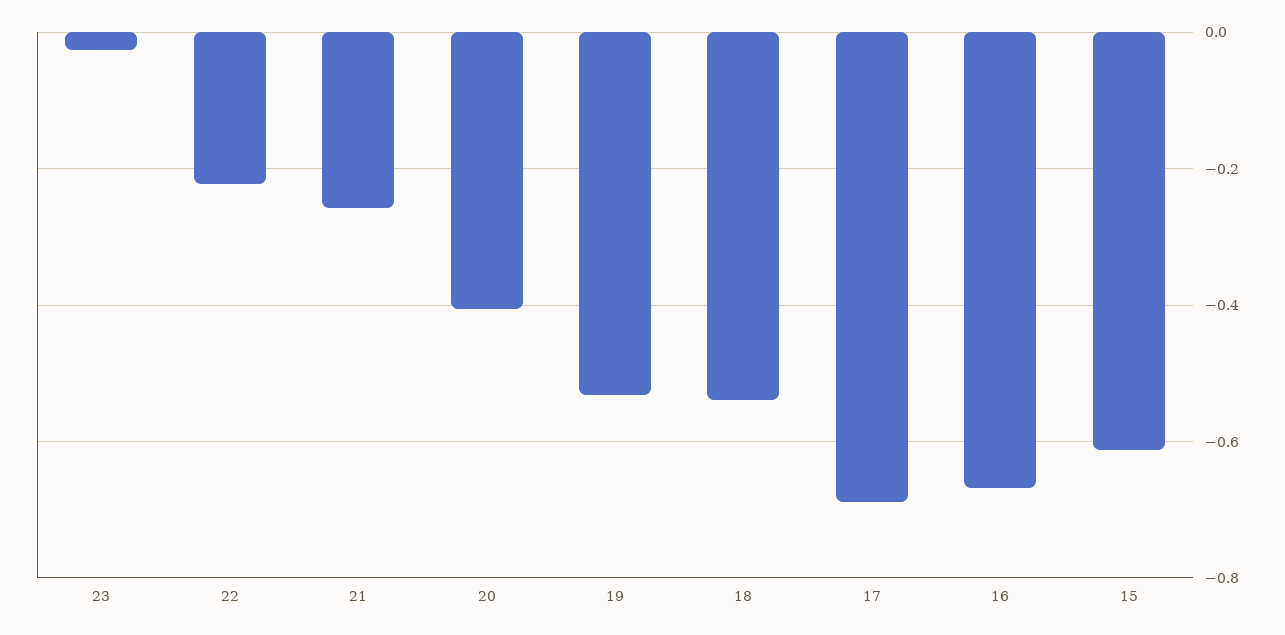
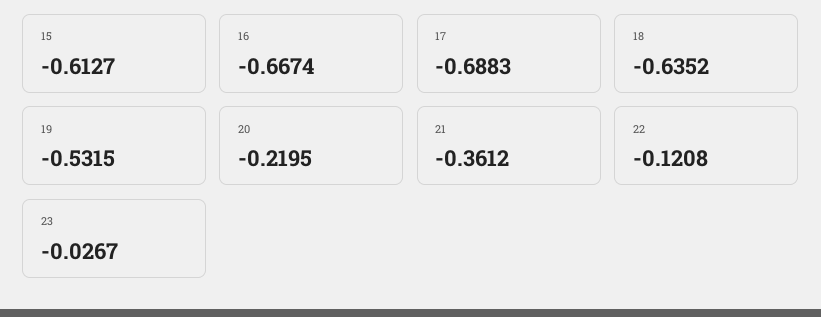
22: -0.22 -> -0.1208
21: -0.26 -> -0.3612
20: -0.4 -> -0.2195
18: -0.54 -> -0.6352

